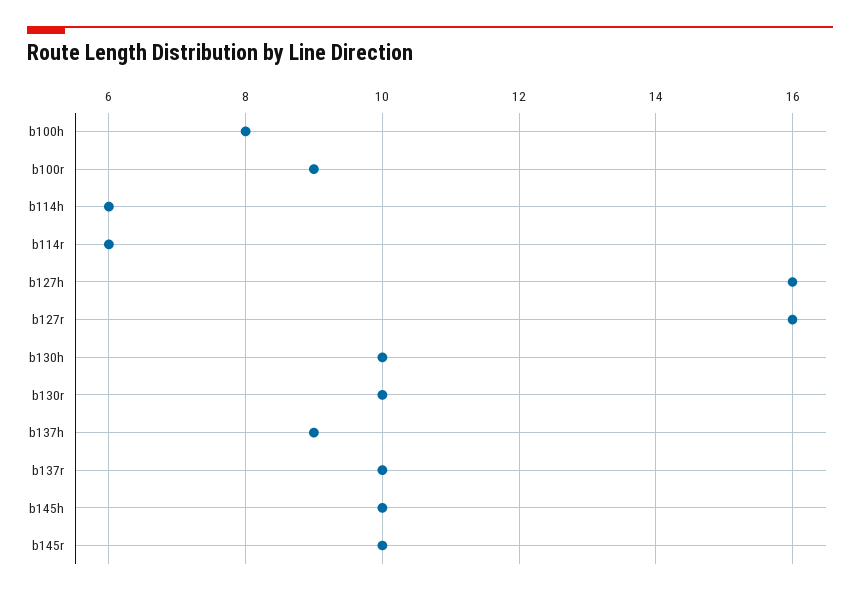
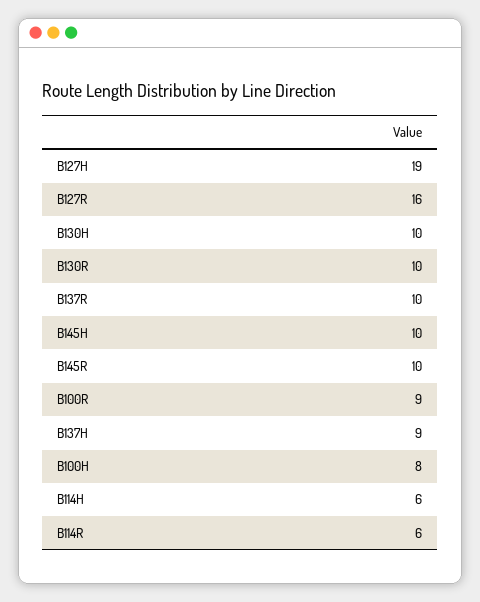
b127h: 16 -> 19

